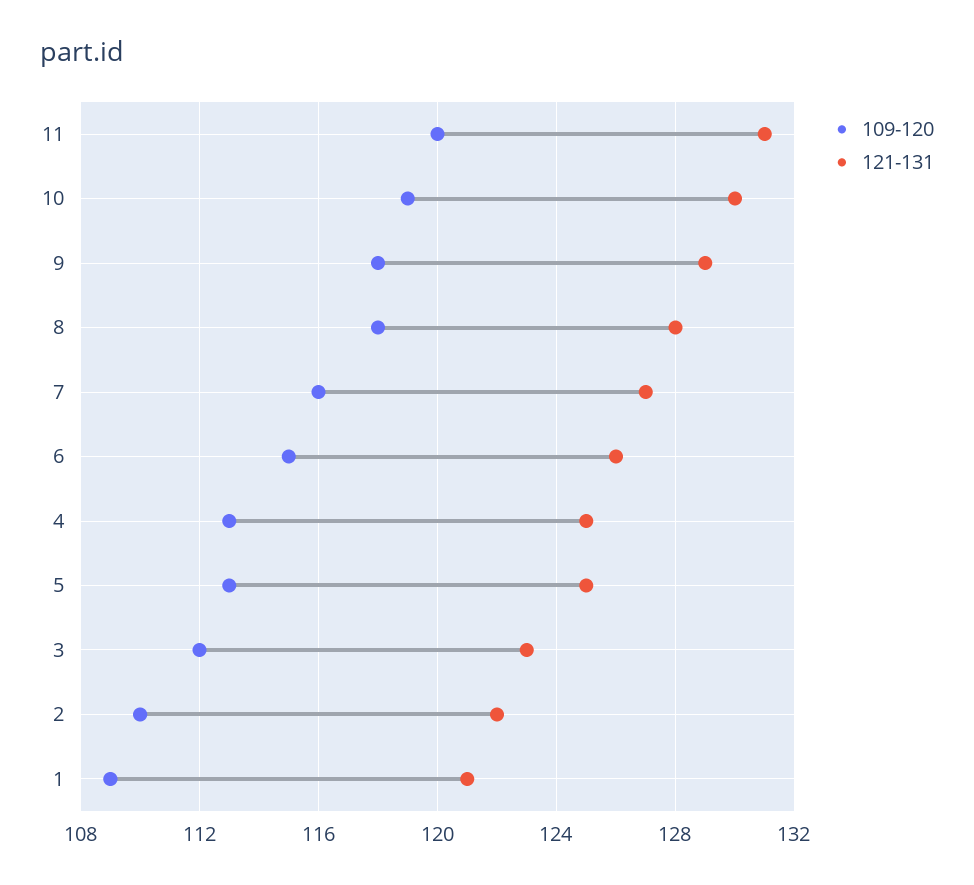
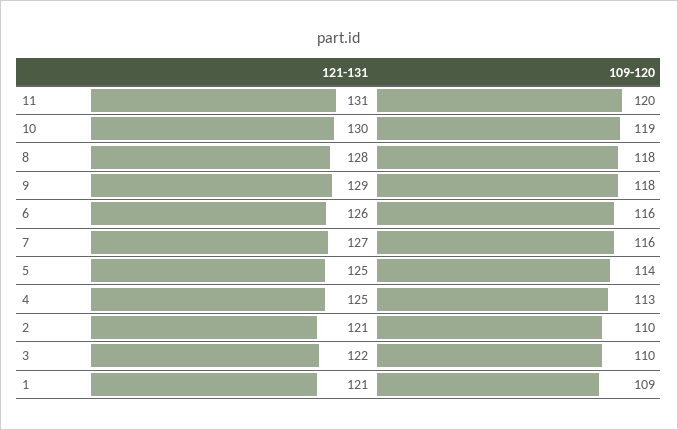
109-120, 6: 115 -> 116
109-120, 5: 113 -> 114
109-120, 3: 112 -> 110
121-131, 3: 123 -> 122
121-131, 2: 122 -> 121

